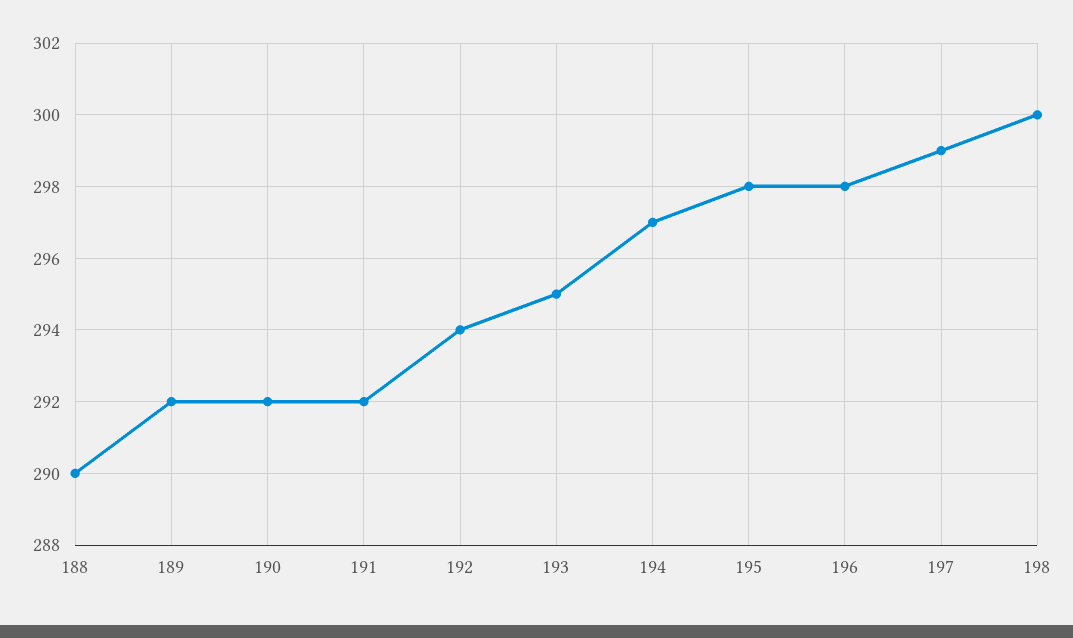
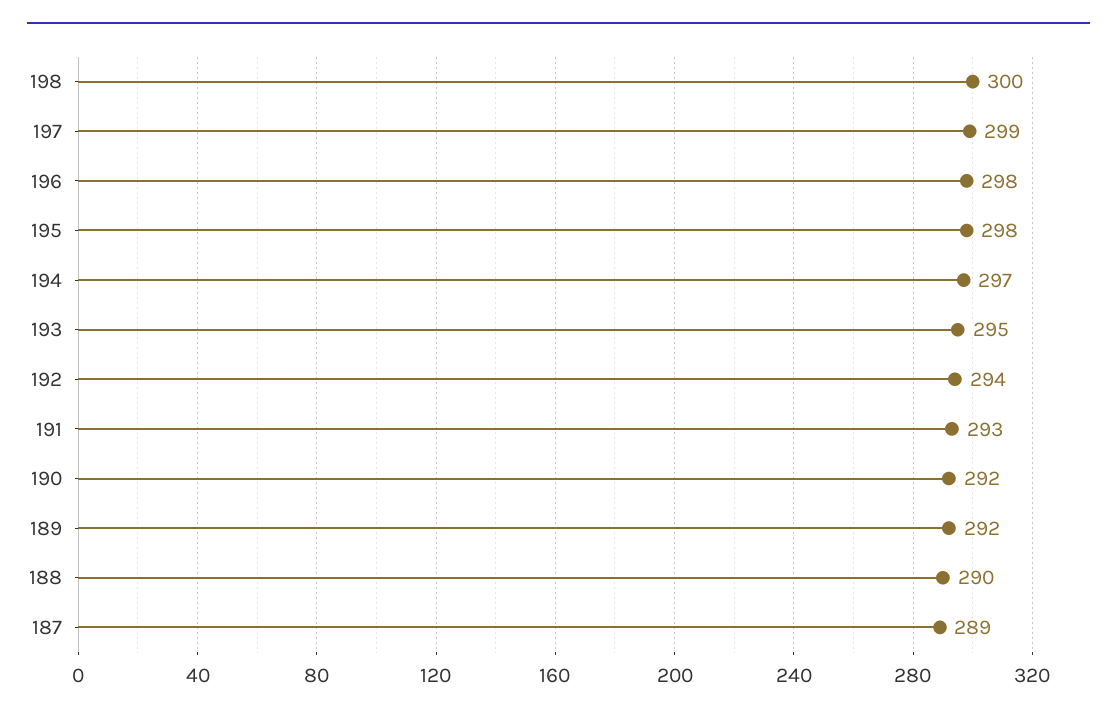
191: 292 -> 293
187: none -> 289

